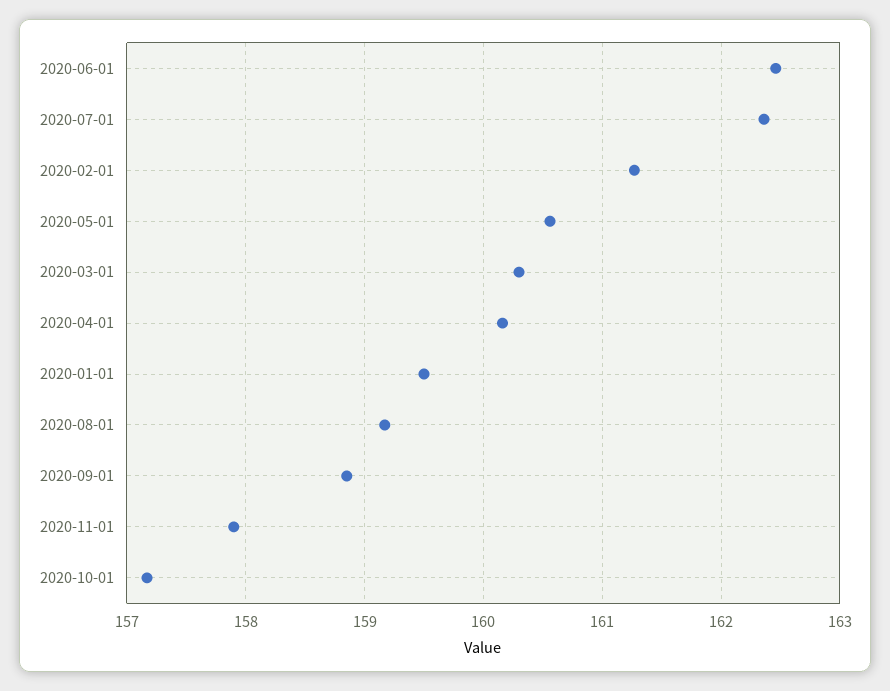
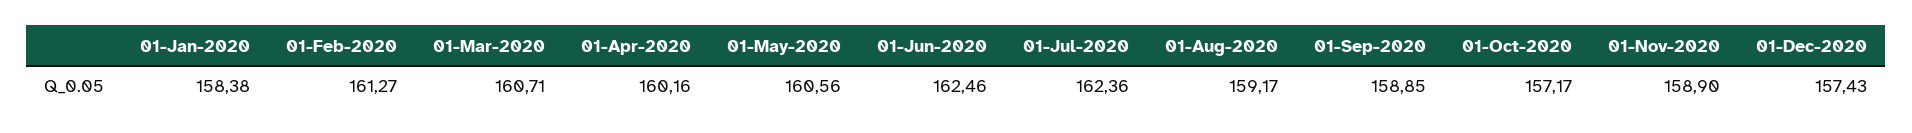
2020-03-01: 160.3 -> 160.71
2020-01-01: 159.5 -> 158.38
2020-11-01: 157.9 -> 158.9
01-Dec-2020: none -> 157.43

